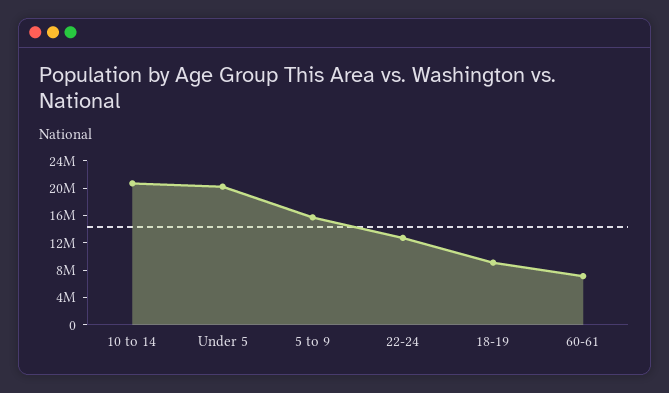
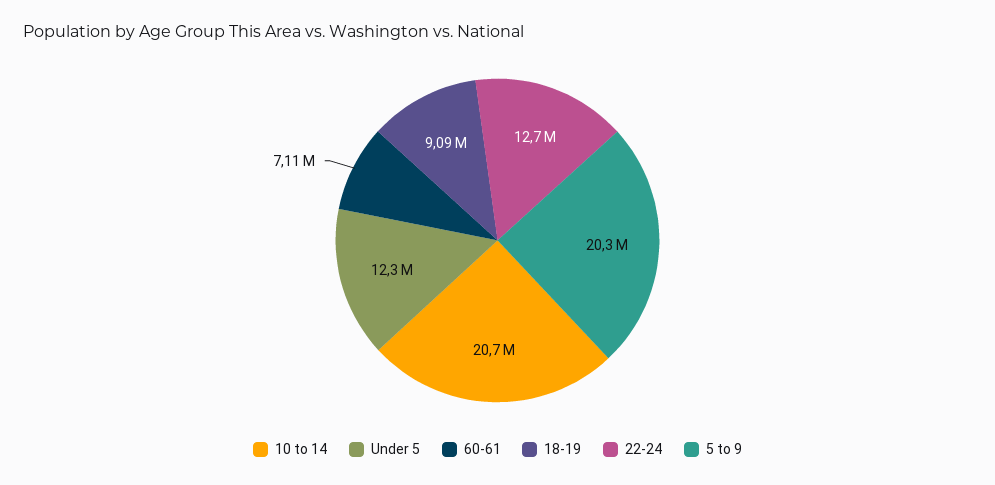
Under 5: 20000000 -> 12300000
5 to 9: 16000000 -> 20300000

